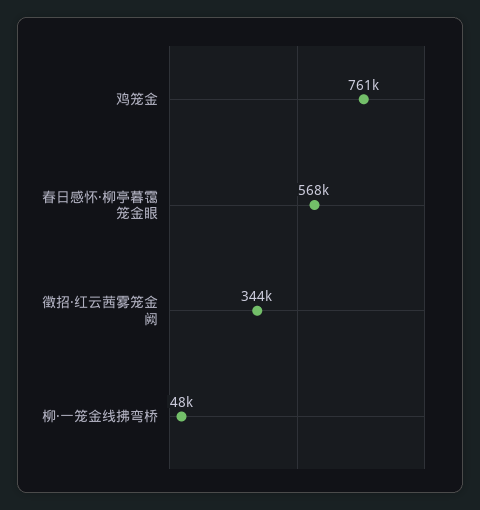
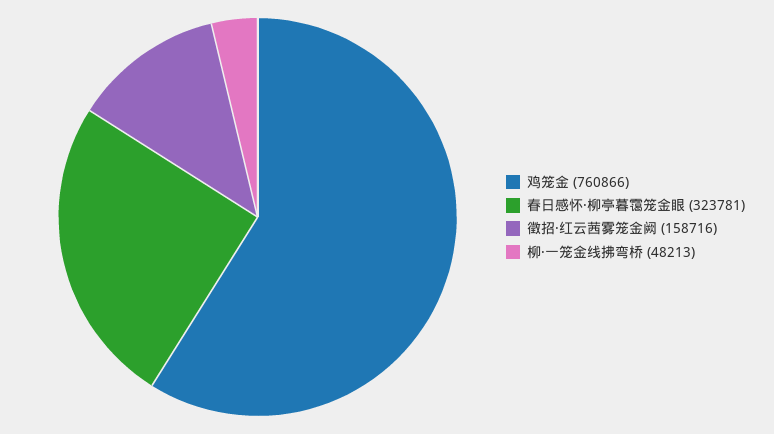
春日感怀·柳亭暮霭笼金眼: 568000 -> 323781
徵招·红云茜雾笼金阙: 344000 -> 158716

